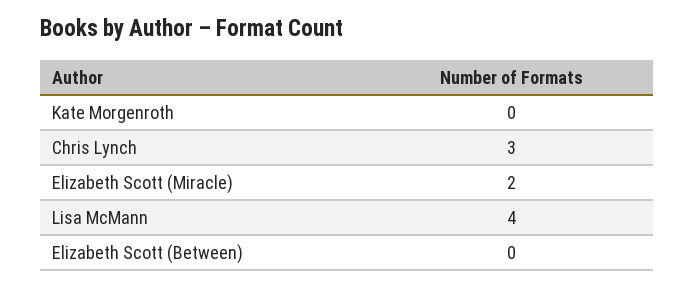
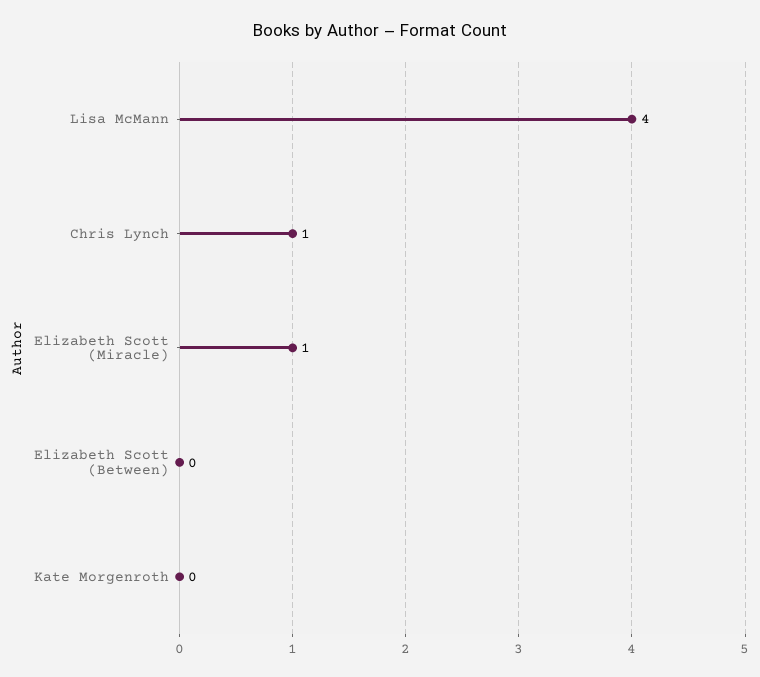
Chris Lynch: 3 -> 1
Elizabeth Scott (Miracle): 2 -> 1

